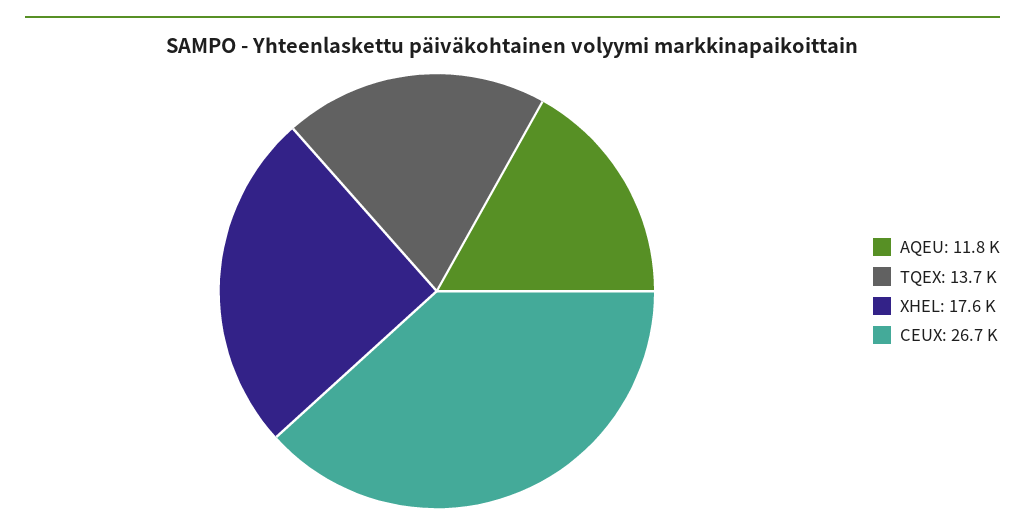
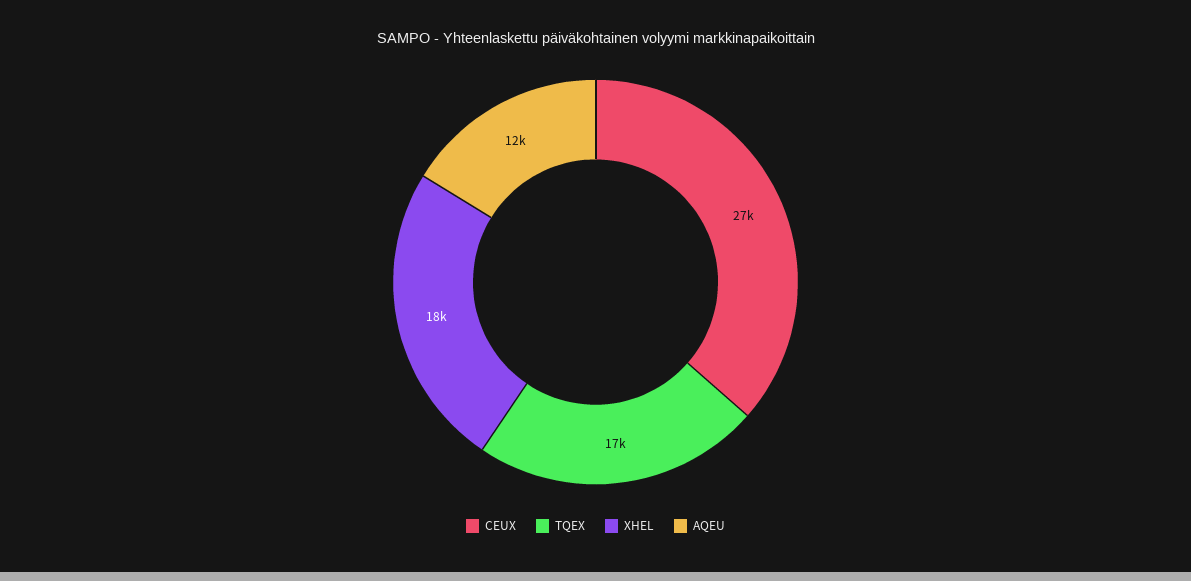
TQEX: 13700 -> 17000

